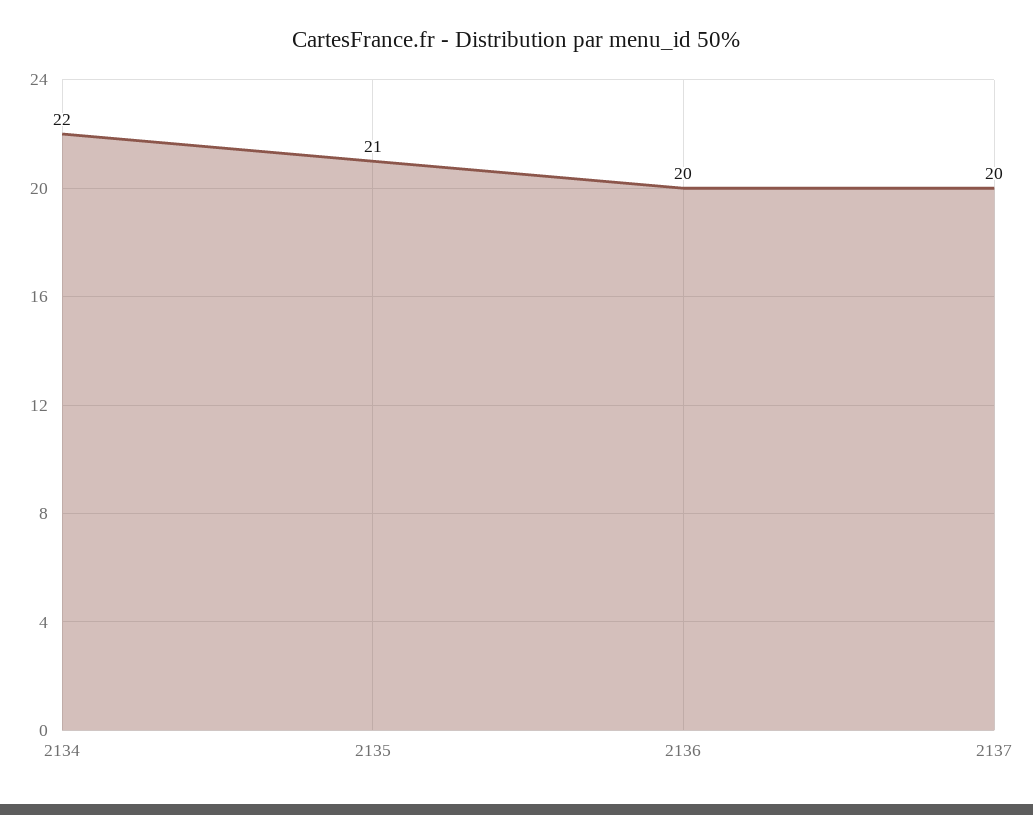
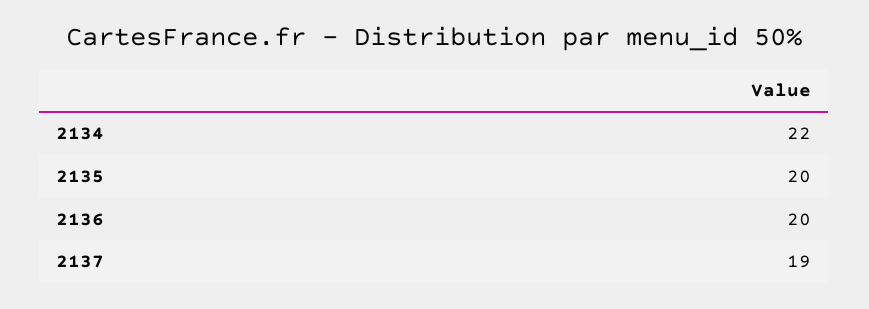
2135: 21 -> 20
2137: 20 -> 19

